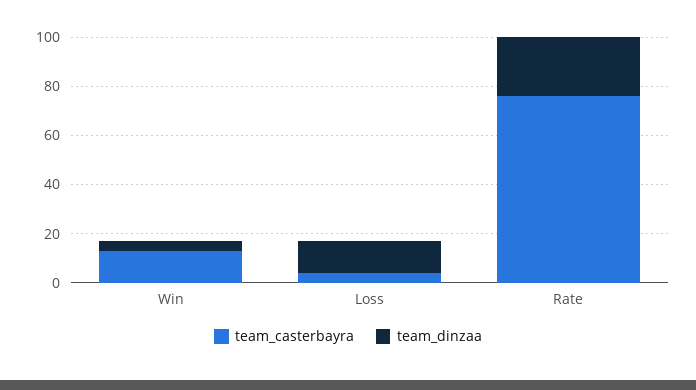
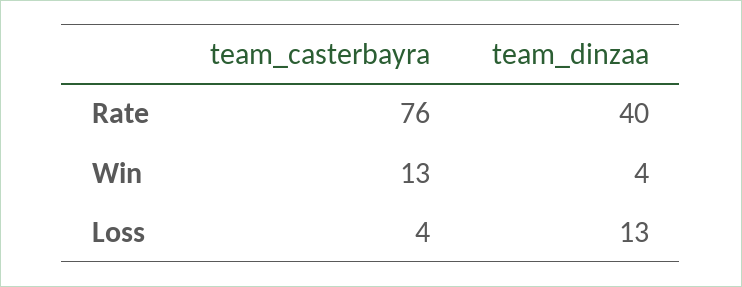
team_dinzaa, Rate: 25 -> 40

